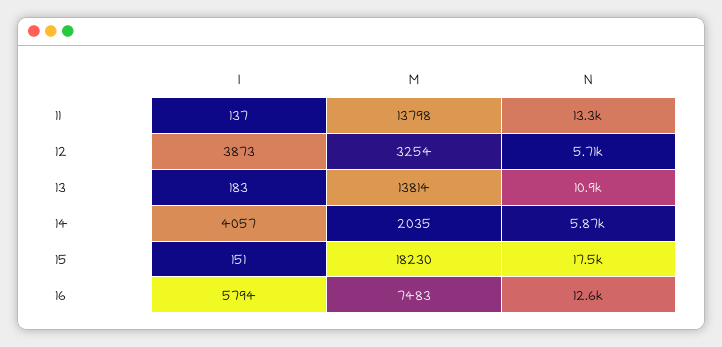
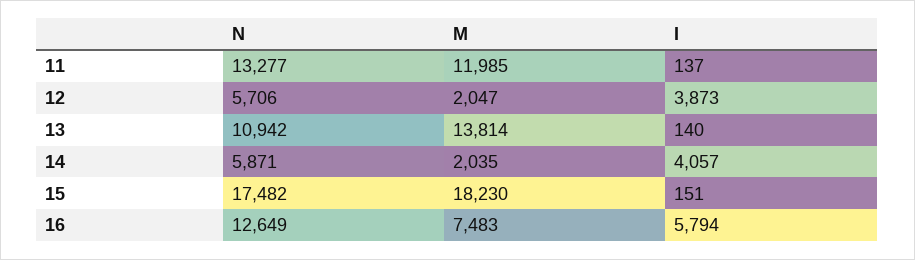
M, 11: 13798 -> 11985
M, 12: 3254 -> 2047
I, 13: 183 -> 140

